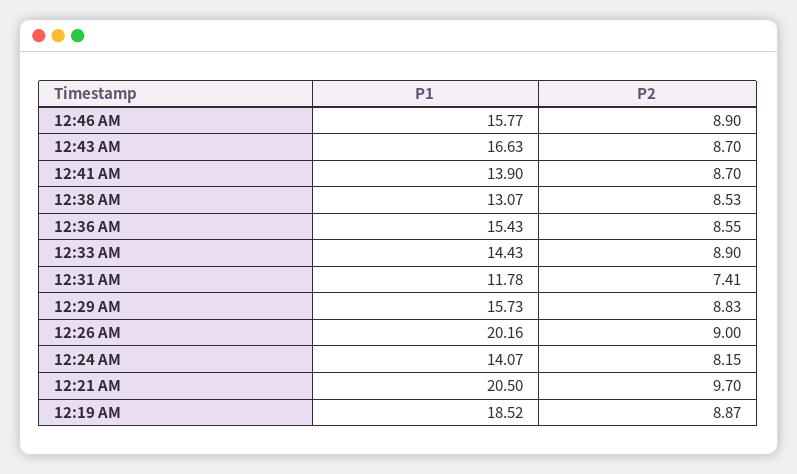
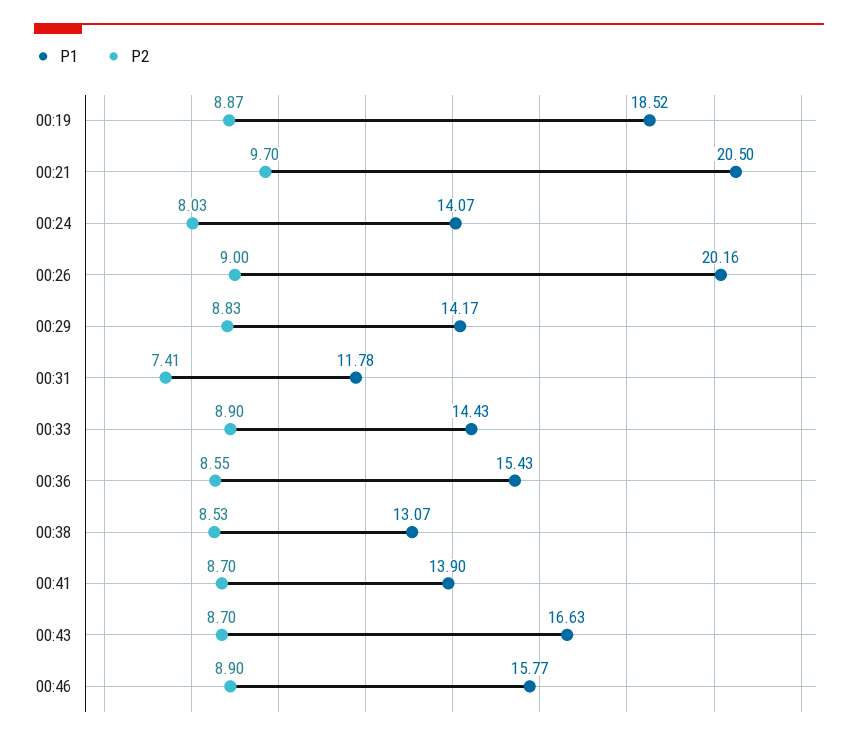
P1, 12:29 AM: 15.73 -> 14.17
P2, 12:24 AM: 8.15 -> 8.03

